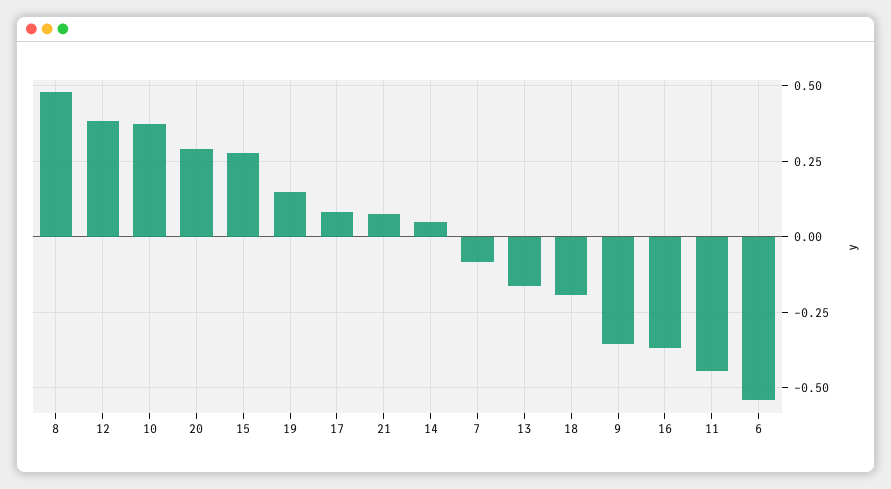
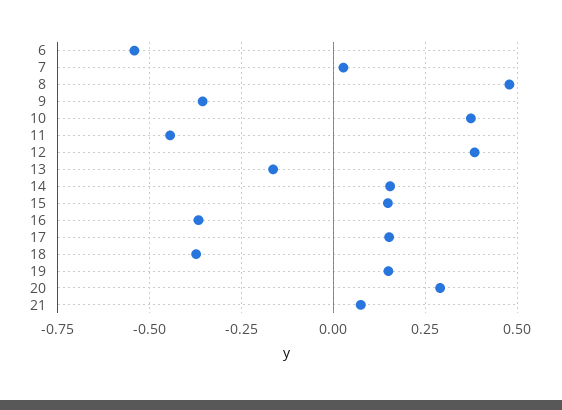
15: 0.275 -> 0.15
17: 0.075 -> 0.15
14: 0.05 -> 0.15
7: -0.075 -> 0.025
18: -0.2 -> -0.375

